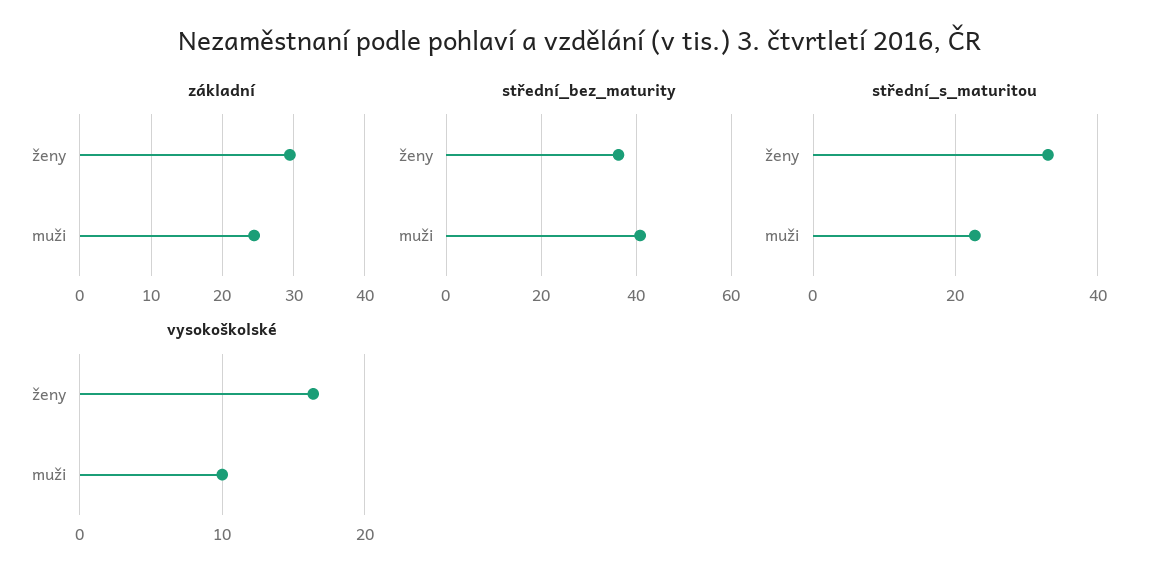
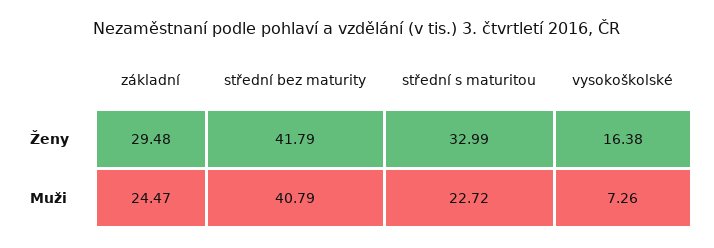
střední_bez_maturity, ženy: 36 -> 41.79
vysokoškolské, muži: 10 -> 7.26

